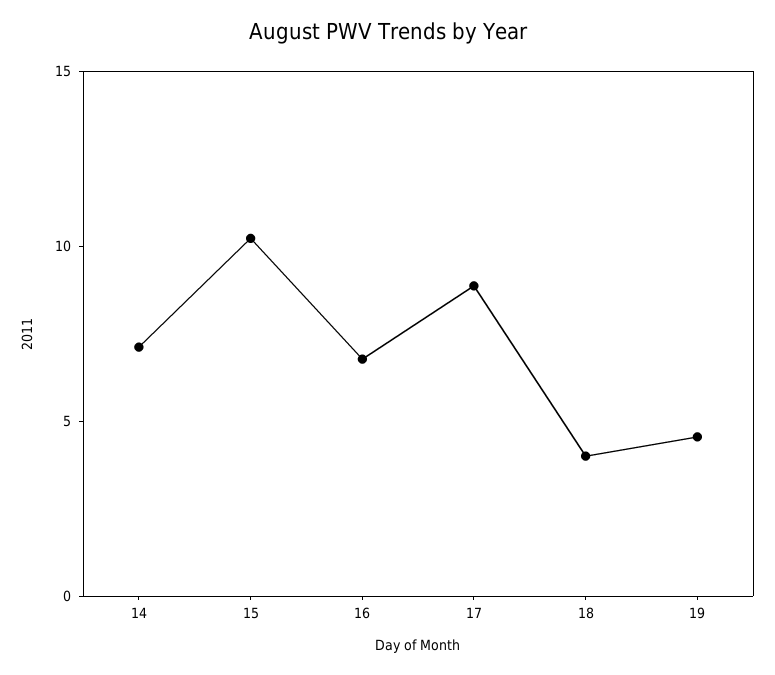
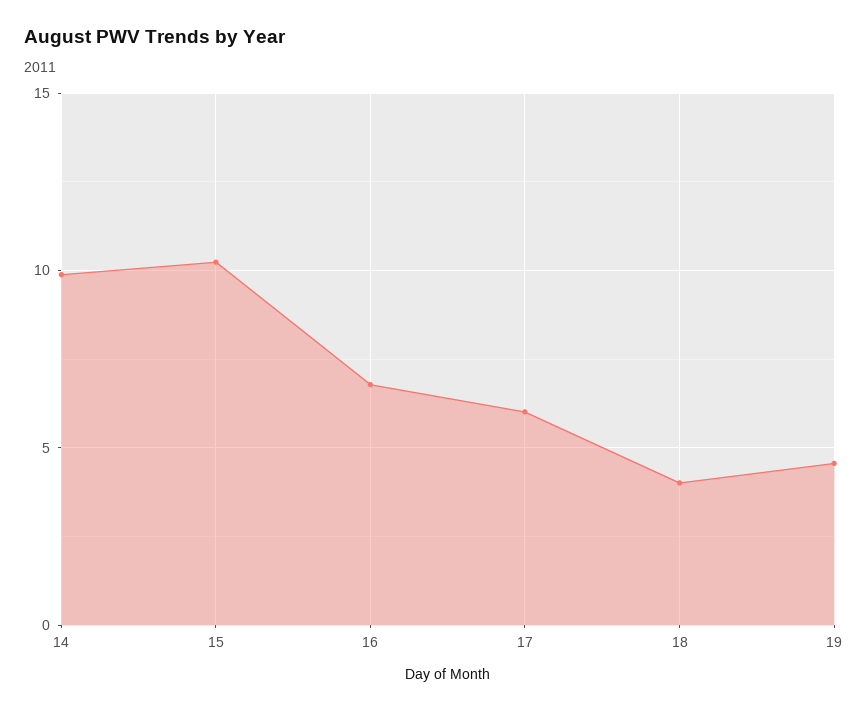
14: 7 -> 10
17: 9 -> 6

